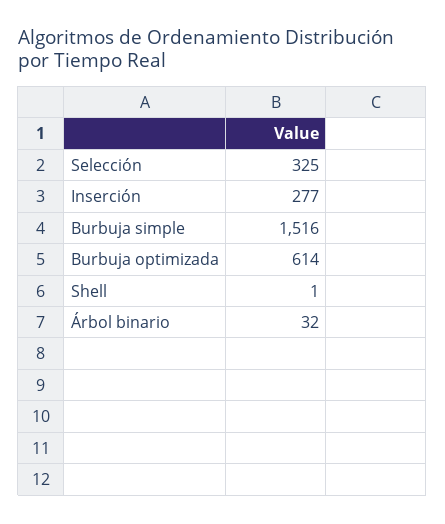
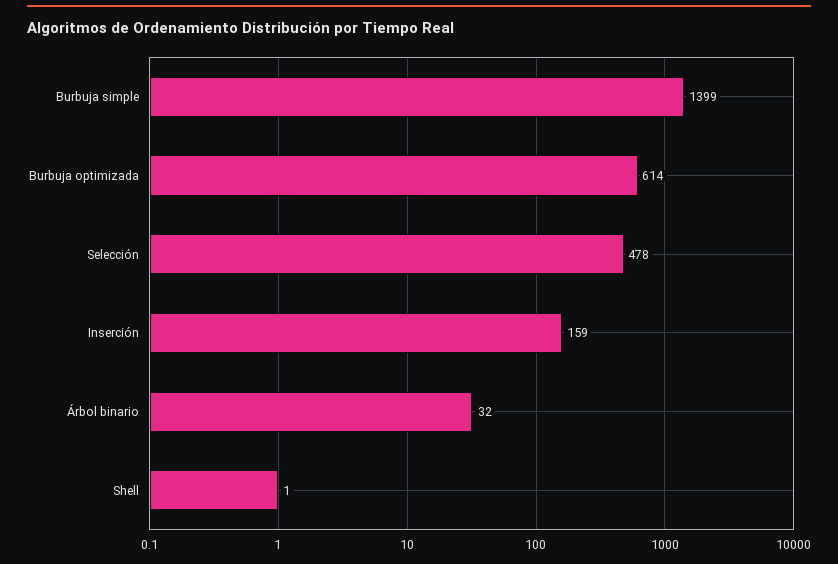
Selección: 325 -> 478
Inserción: 277 -> 159
Burbuja simple: 1516 -> 1399

